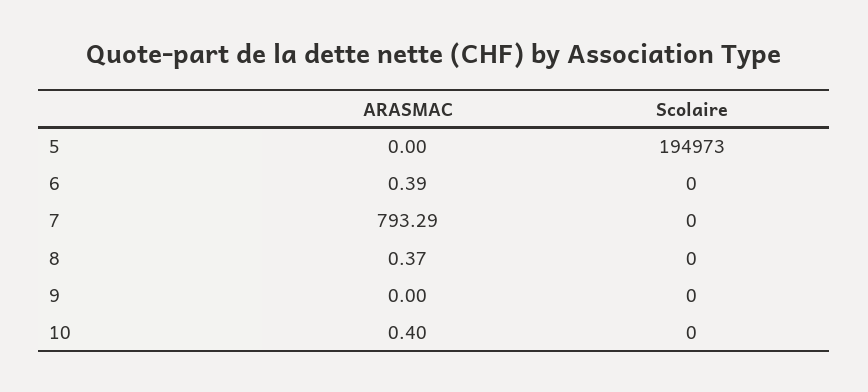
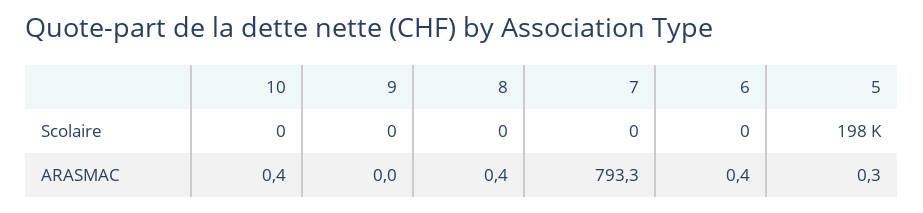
ARASMAC, 5: 0 -> 0.3
Scolaire, 5: 194973 -> 198000

